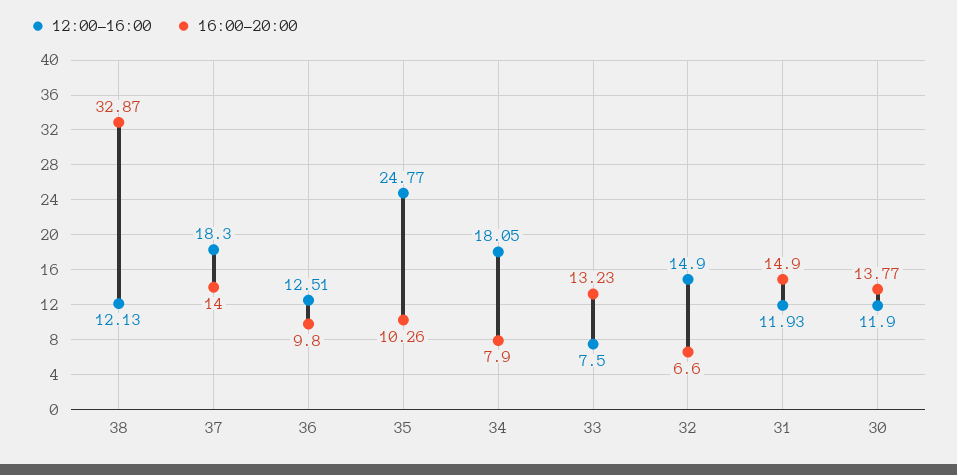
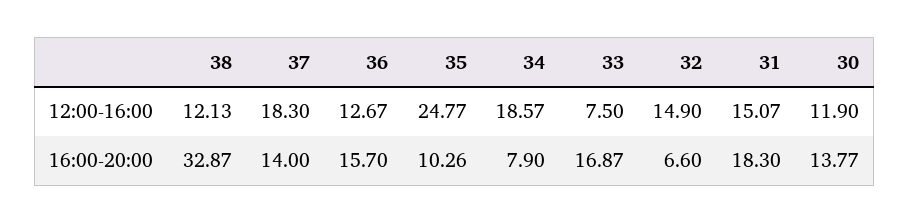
12:00-16:00, 36: 12.51 -> 12.67
16:00-20:00, 36: 9.8 -> 15.7
12:00-16:00, 34: 18.05 -> 18.57
16:00-20:00, 33: 13.23 -> 16.87
12:00-16:00, 31: 11.93 -> 15.07
16:00-20:00, 31: 14.9 -> 18.3

